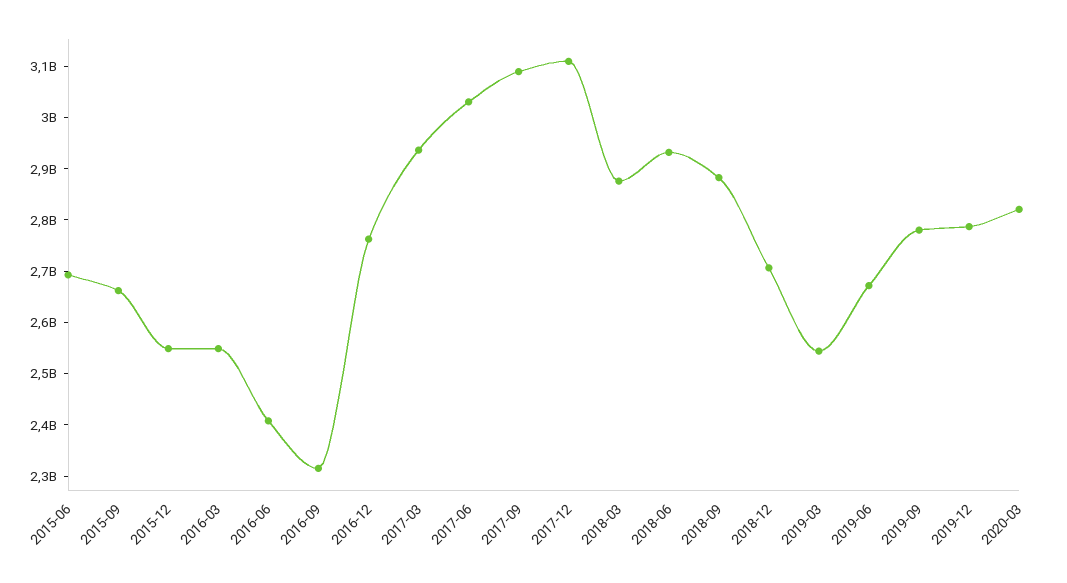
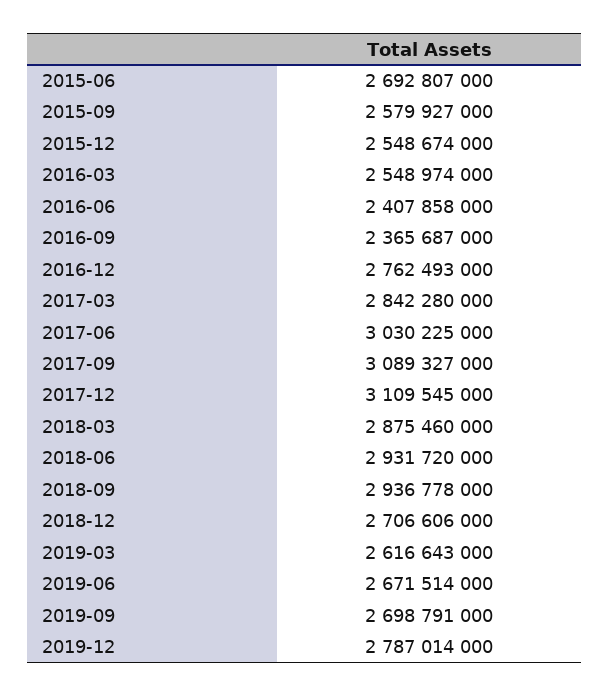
2015-09: 2660000000 -> 2579927000
2016-09: 2320000000 -> 2365687000
2017-03: 2940000000 -> 2842280000
2018-09: 2880000000 -> 2936778000
2019-03: 2540000000 -> 2616643000
2019-09: 2780000000 -> 2698791000
2020-03: 2820000000 -> none

